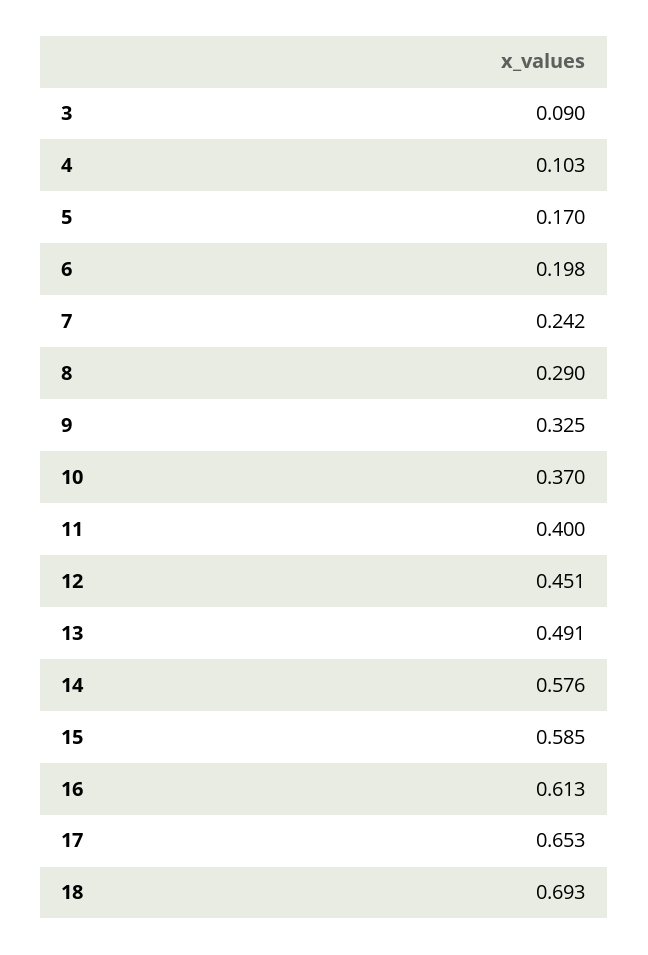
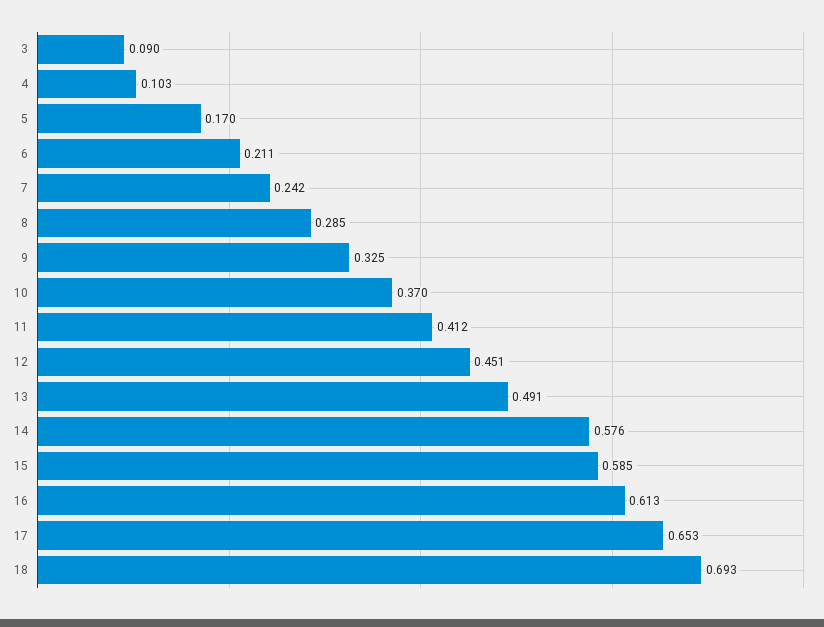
6: 0.198 -> 0.211
8: 0.29 -> 0.285
11: 0.4 -> 0.412

